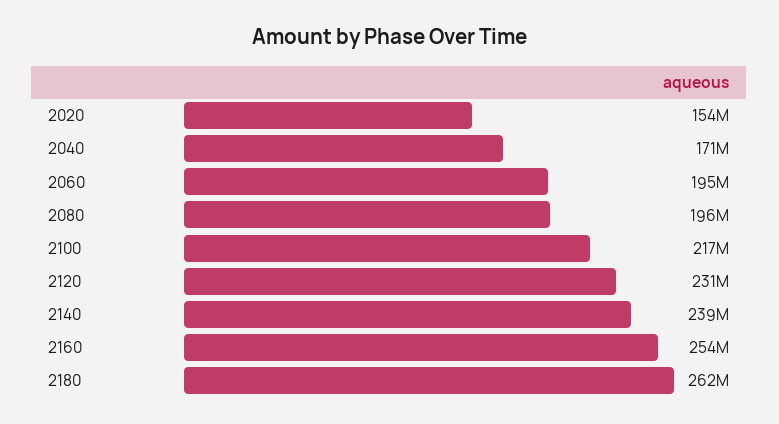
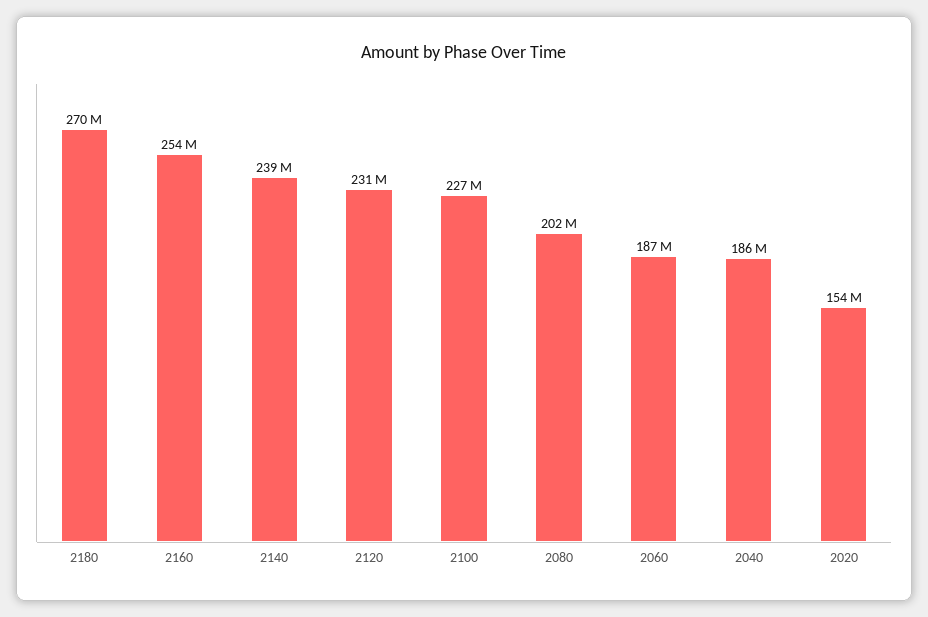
2040: 171000000 -> 186000000
2060: 195000000 -> 187000000
2080: 196000000 -> 202000000
2100: 217000000 -> 227000000
2180: 262000000 -> 270000000

